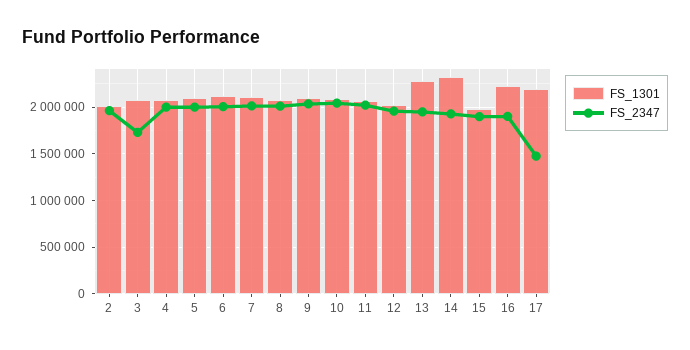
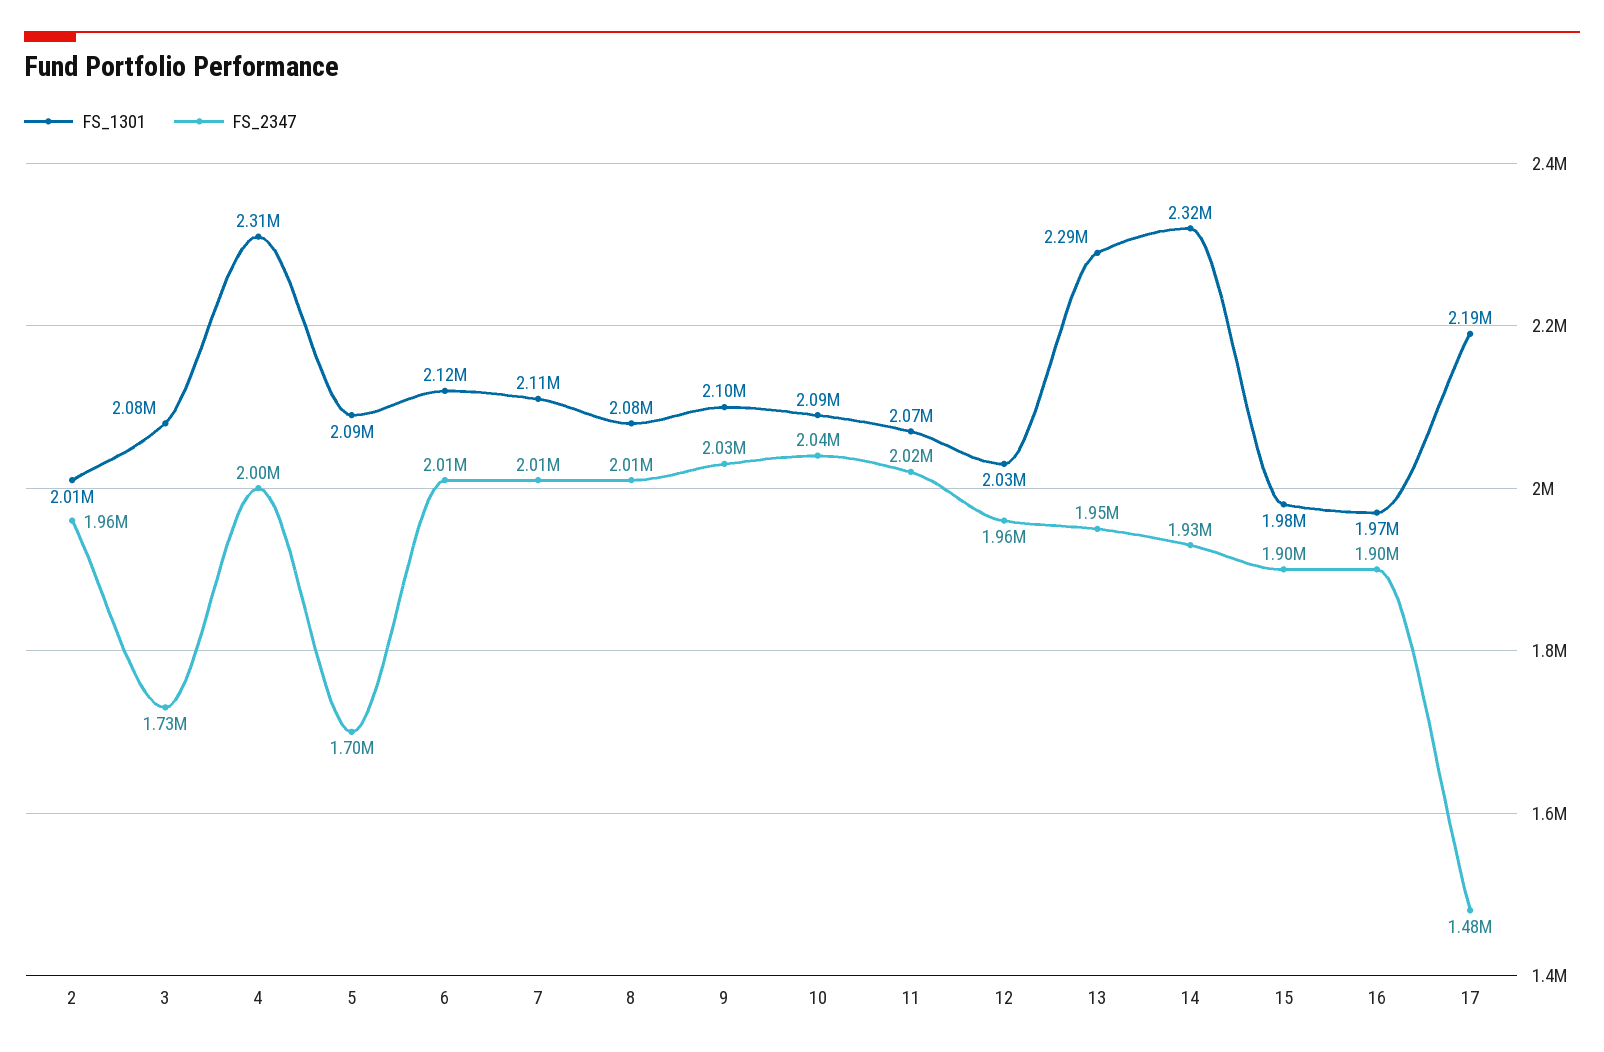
FS_1301, 4: 2100000 -> 2310000
FS_2347, 5: 2000000 -> 1700000
FS_1301, 16: 2200000 -> 1970000

